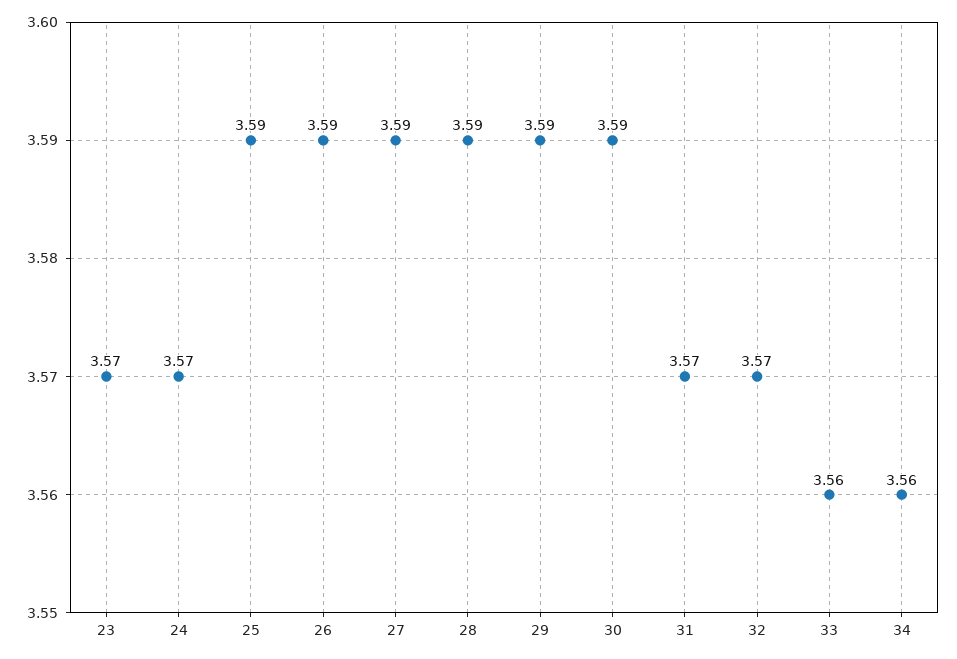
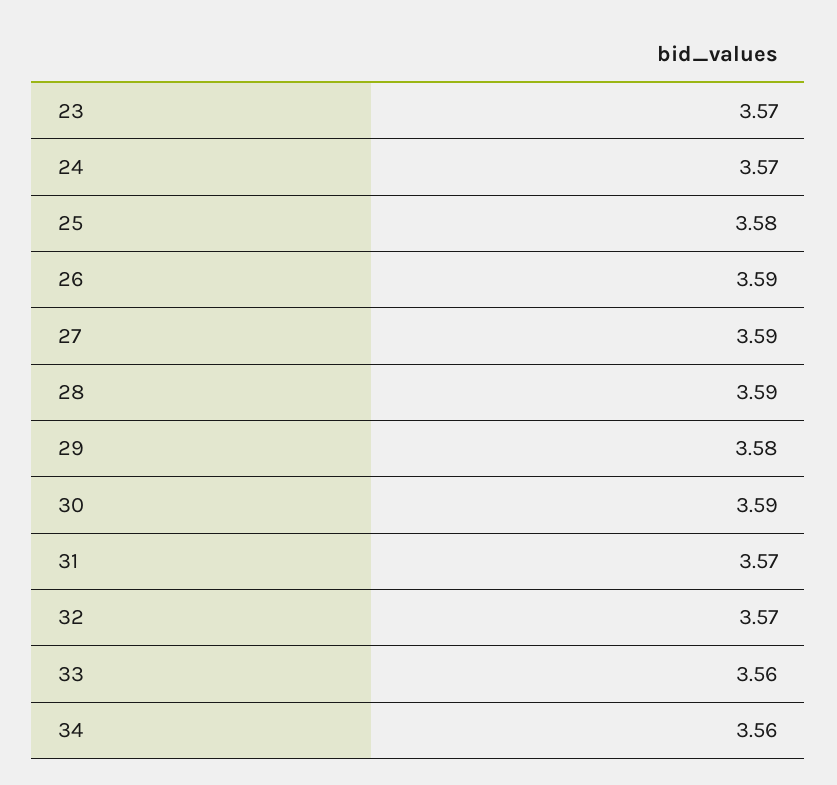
25: 3.59 -> 3.58
29: 3.59 -> 3.58

